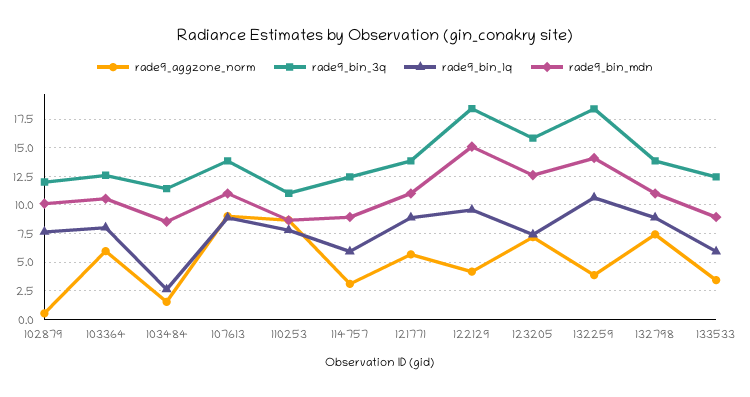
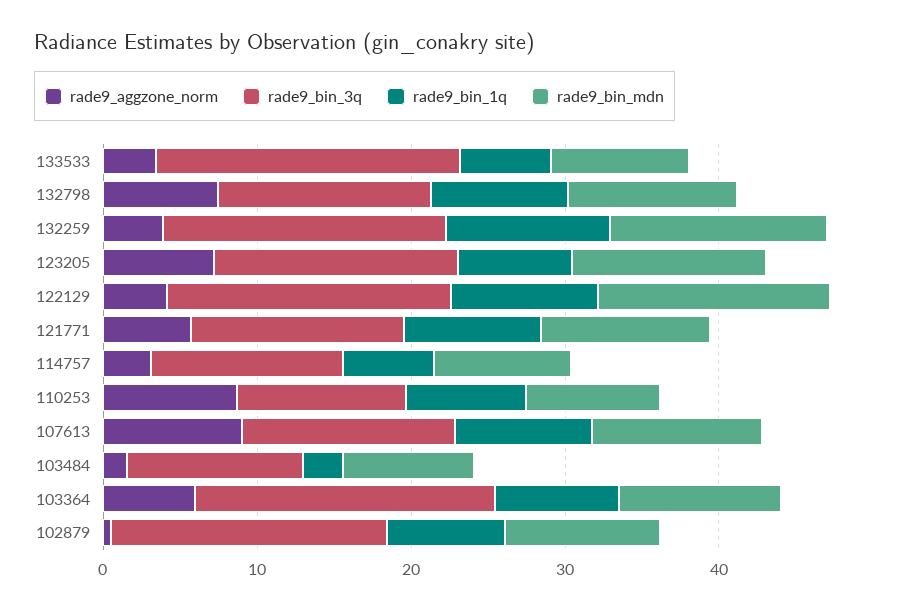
rade9_bin_3q, 102879: 12.5 -> 18
rade9_bin_3q, 103364: 12.5 -> 20
rade9_bin_3q, 133533: 12.5 -> 20

